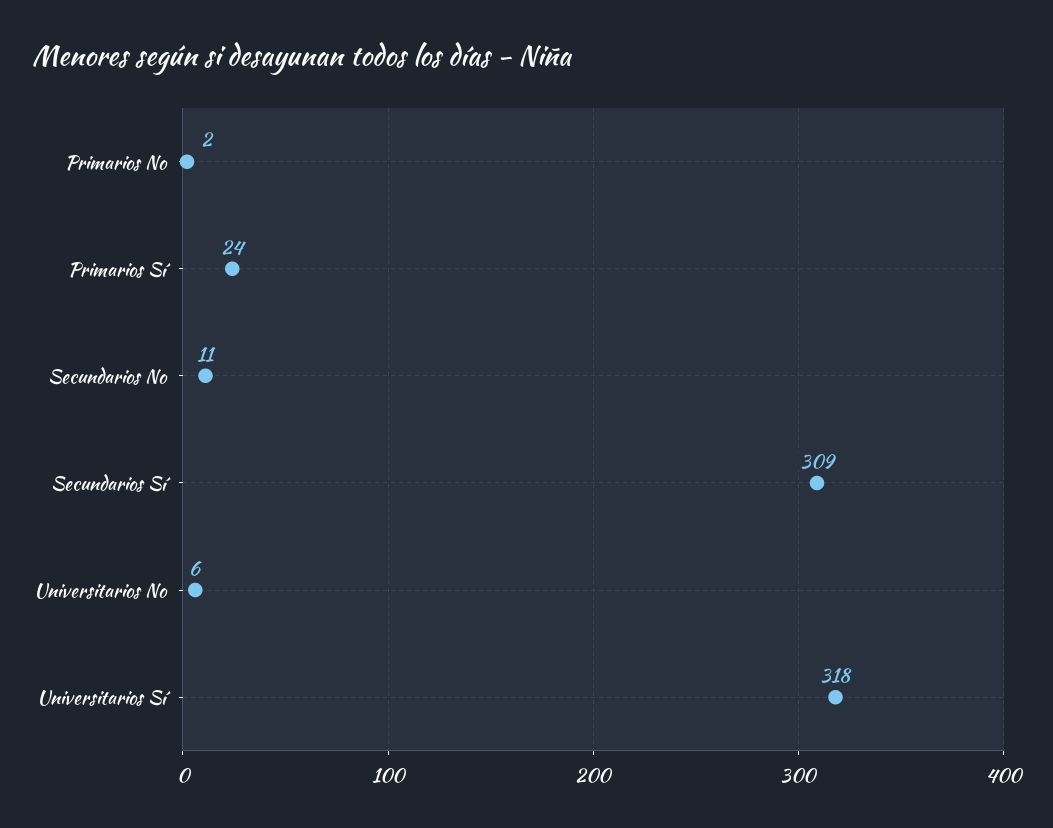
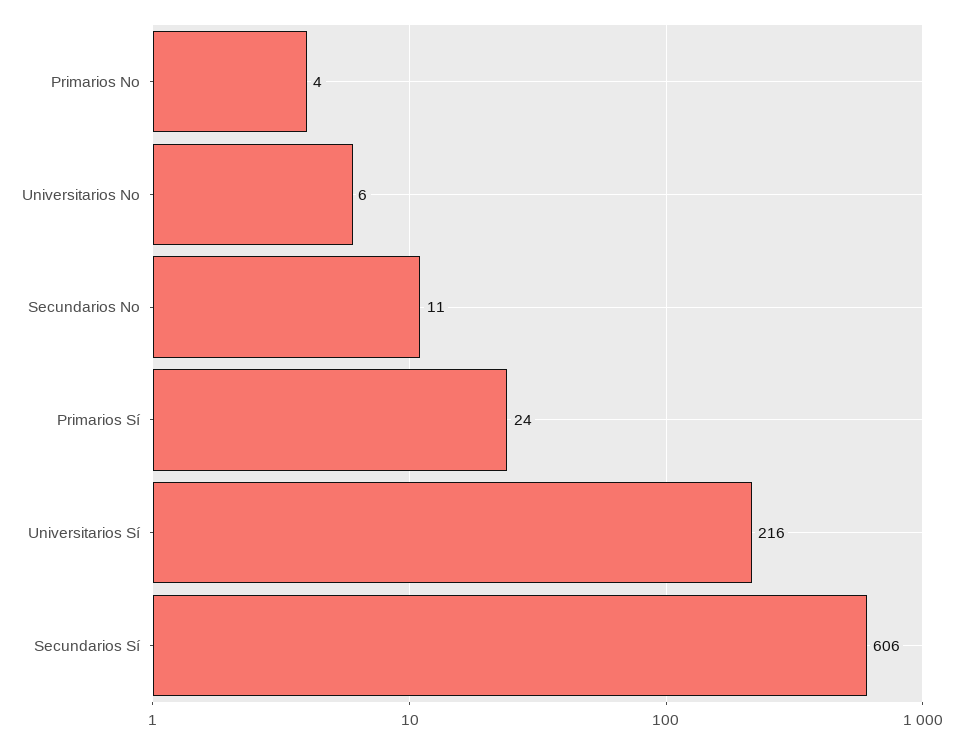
Primarios No: 2 -> 4
Secundarios Sí: 309 -> 606
Universitarios Sí: 318 -> 216

